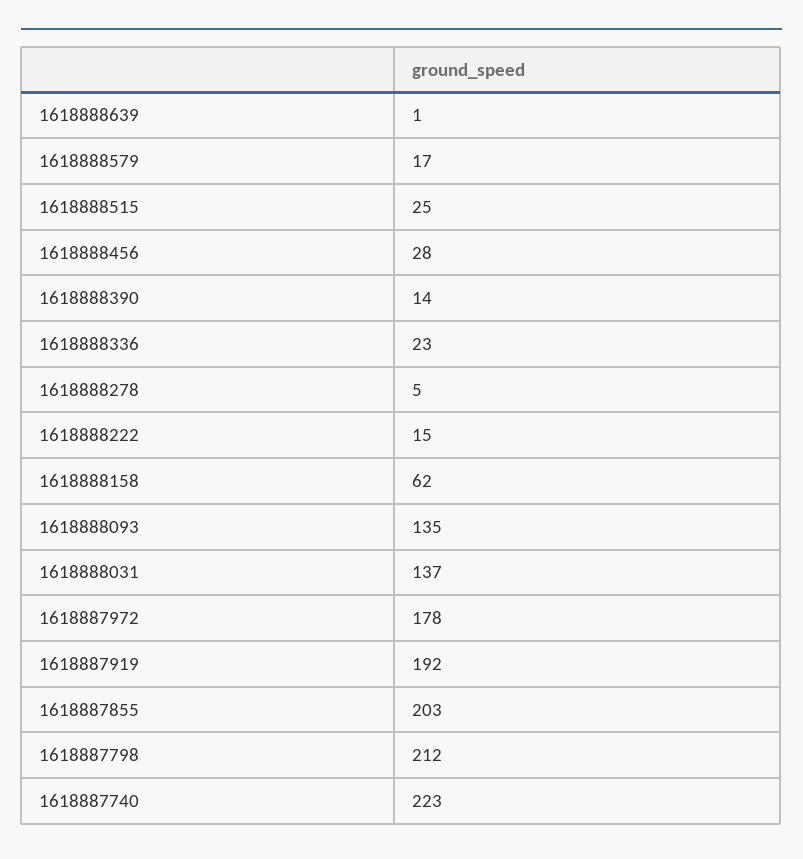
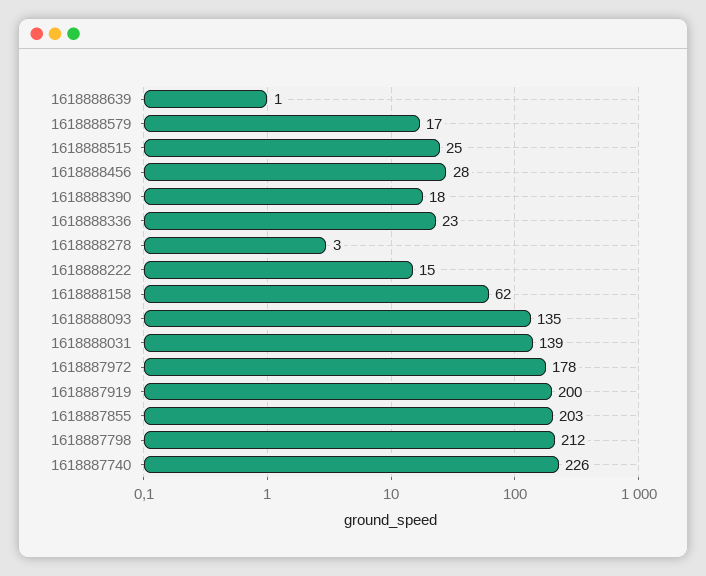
1618888390: 14 -> 18
1618888278: 5 -> 3
1618888031: 137 -> 139
1618887919: 192 -> 200
1618887740: 223 -> 226

